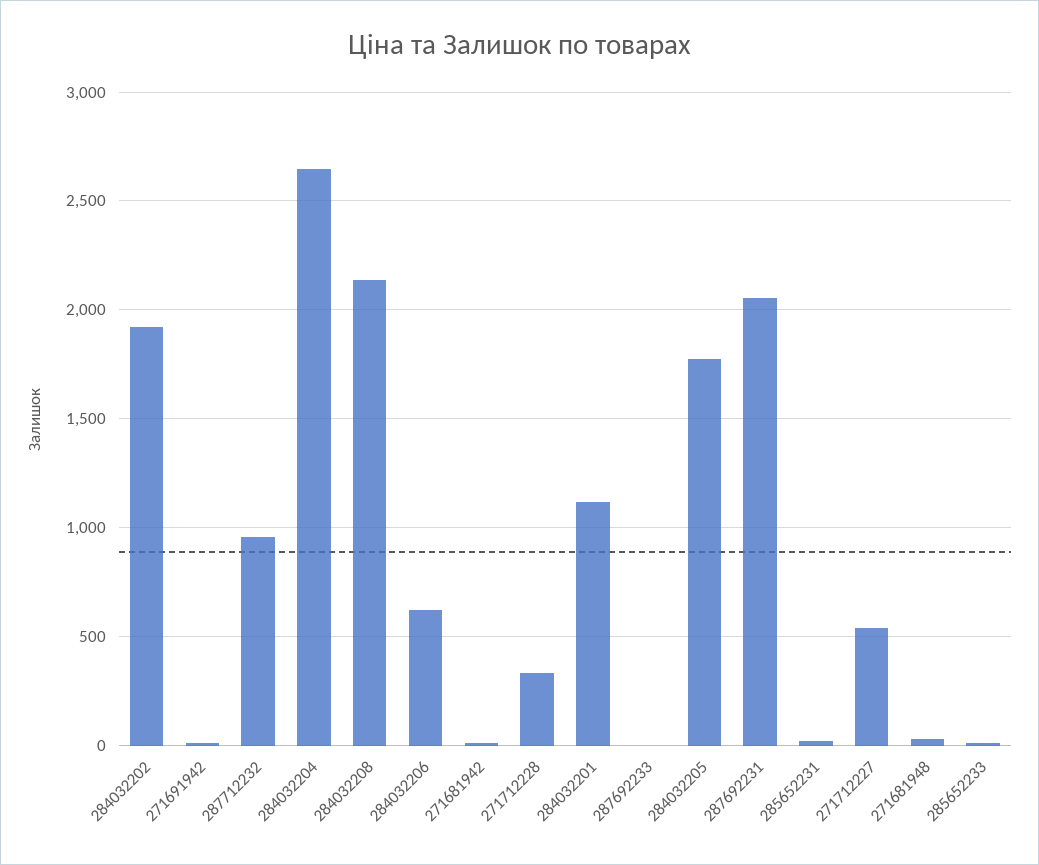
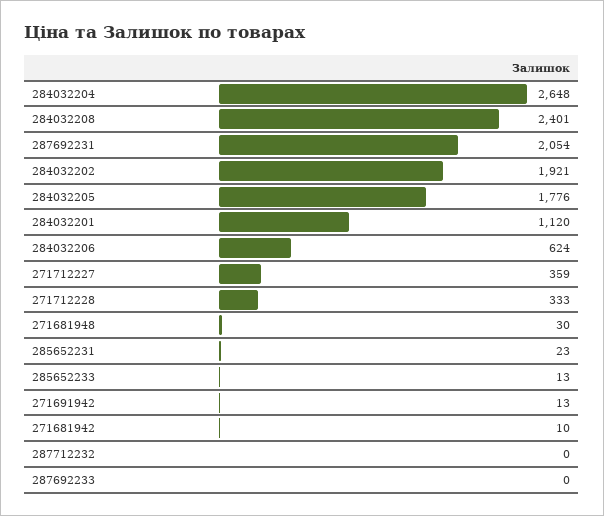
287712232: 950 -> 0
284032208: 2150 -> 2401
271712227: 550 -> 359

